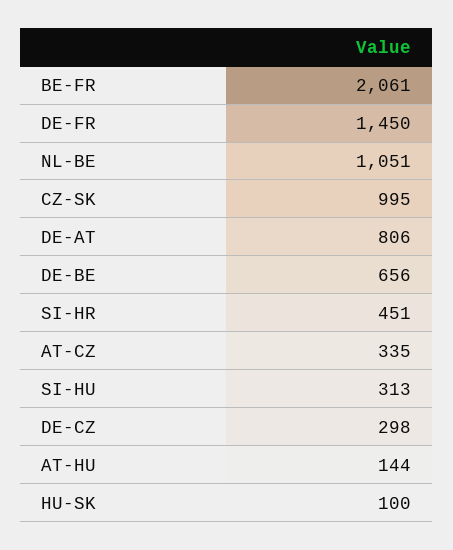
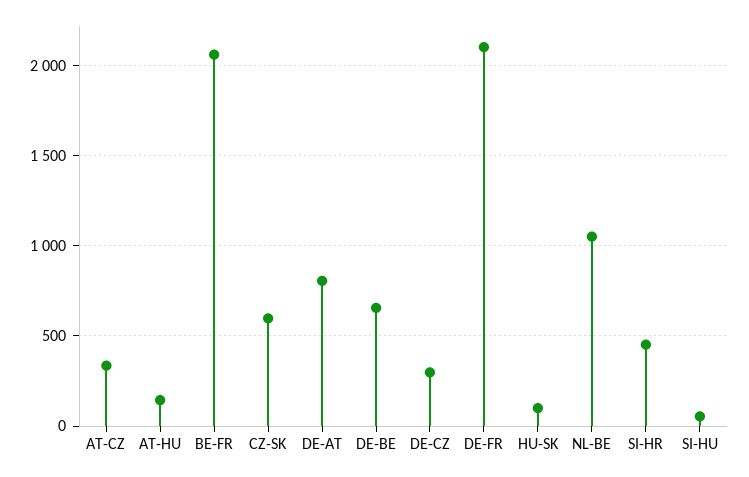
DE-FR: 1450 -> 2100
CZ-SK: 995 -> 600
SI-HU: 313 -> 50

